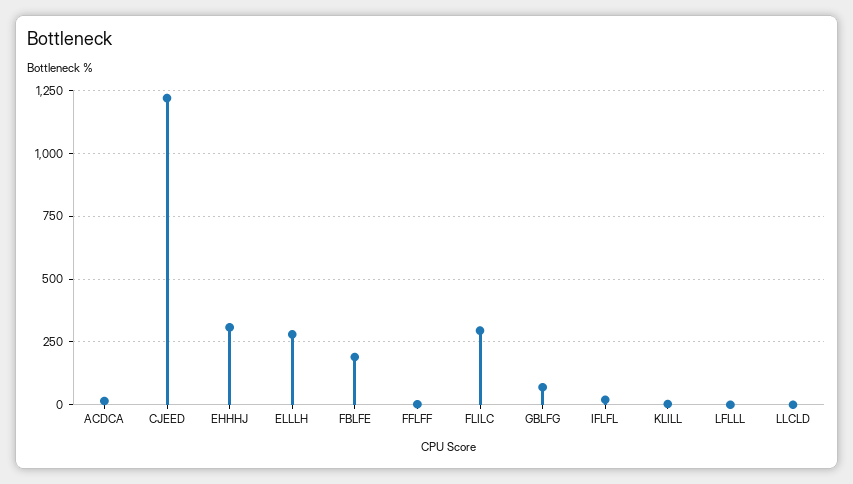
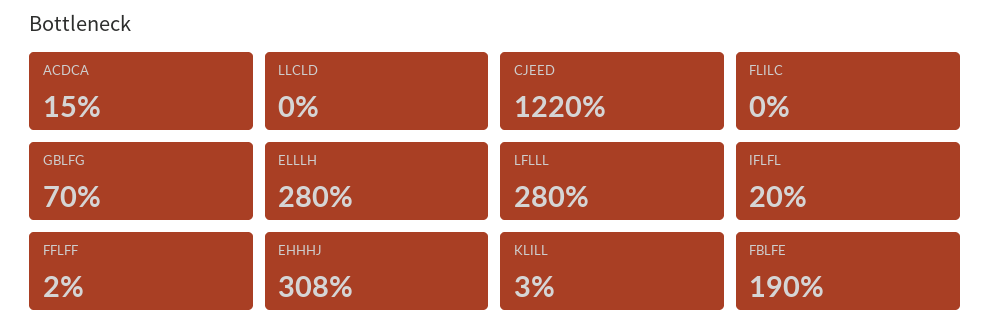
FLILC: 300 -> 0
LFLLL: 0 -> 280

